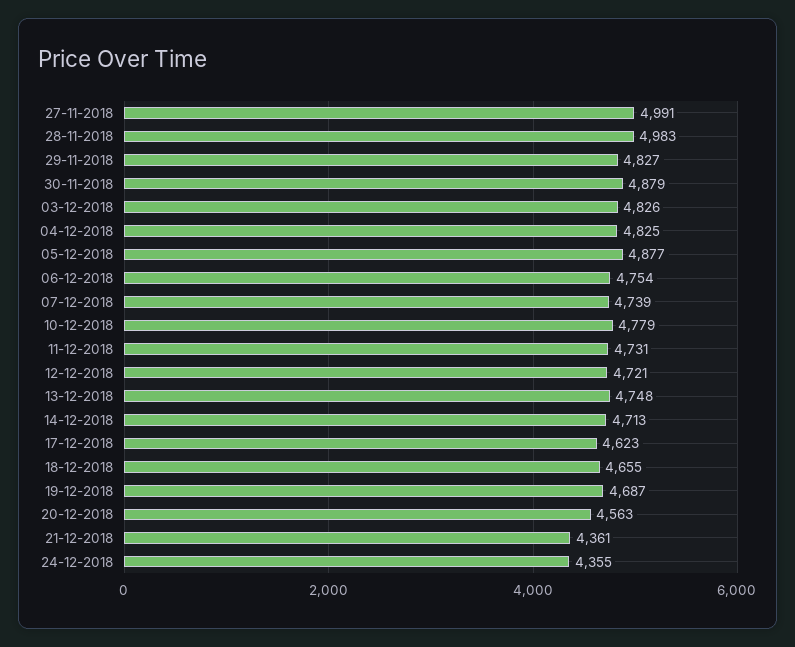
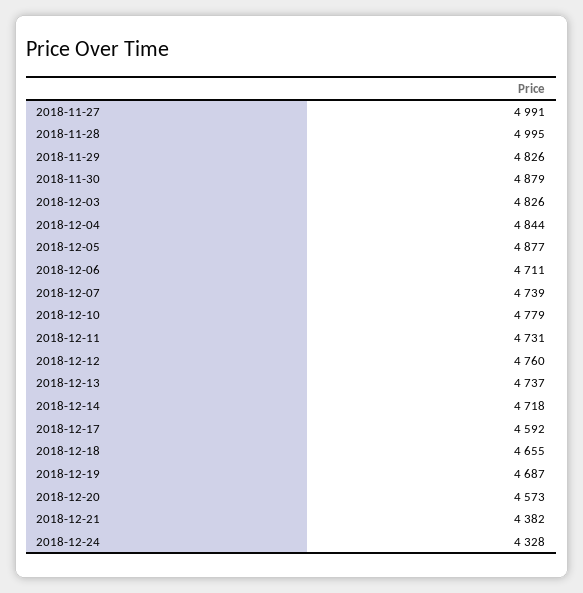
28-11-2018: 4983 -> 4995
29-11-2018: 4827 -> 4826
04-12-2018: 4825 -> 4844
06-12-2018: 4754 -> 4711
12-12-2018: 4721 -> 4760
13-12-2018: 4748 -> 4737
14-12-2018: 4713 -> 4718
17-12-2018: 4623 -> 4592
20-12-2018: 4563 -> 4573
21-12-2018: 4361 -> 4382
24-12-2018: 4355 -> 4328

